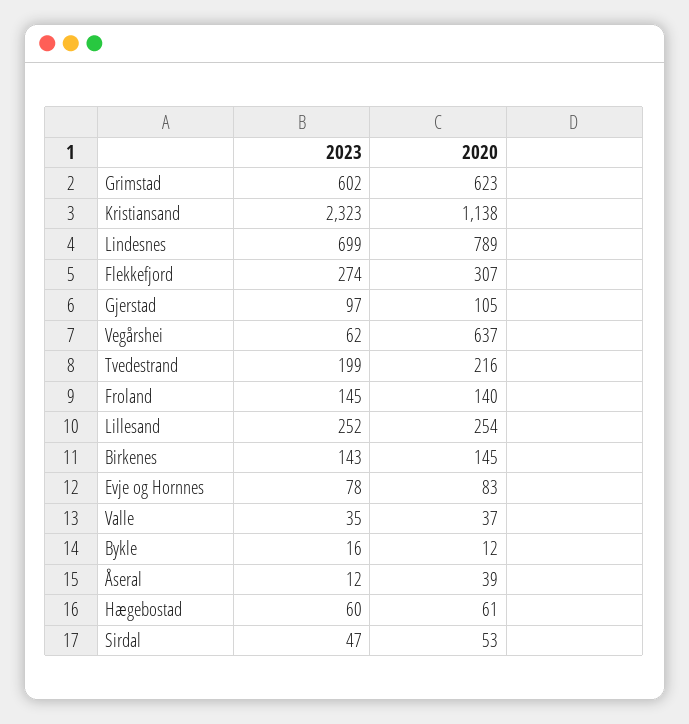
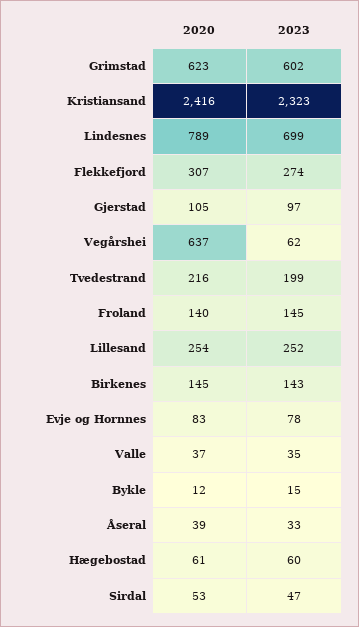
2020, Kristiansand: 1138 -> 2416
2023, Bykle: 16 -> 15
2023, Åseral: 12 -> 33

